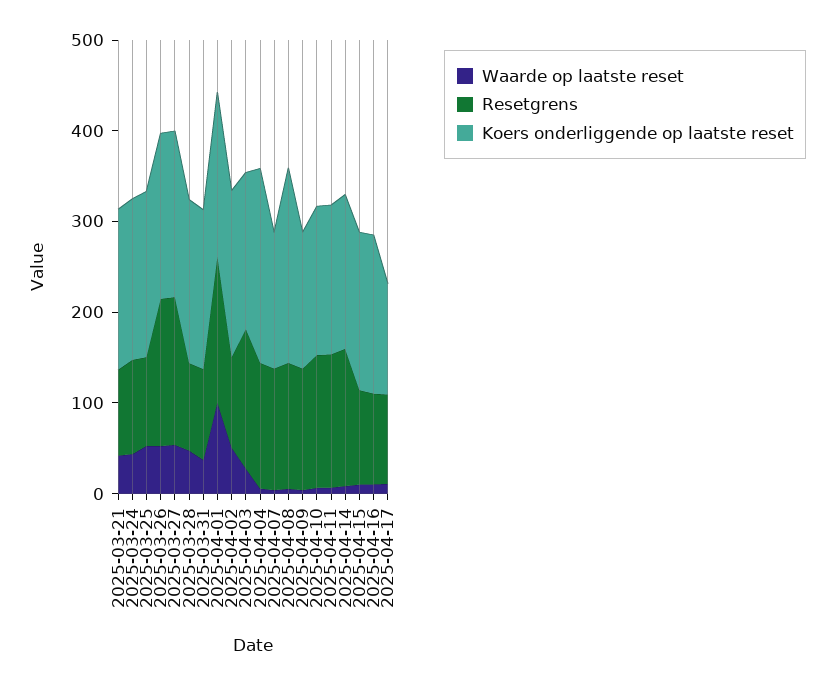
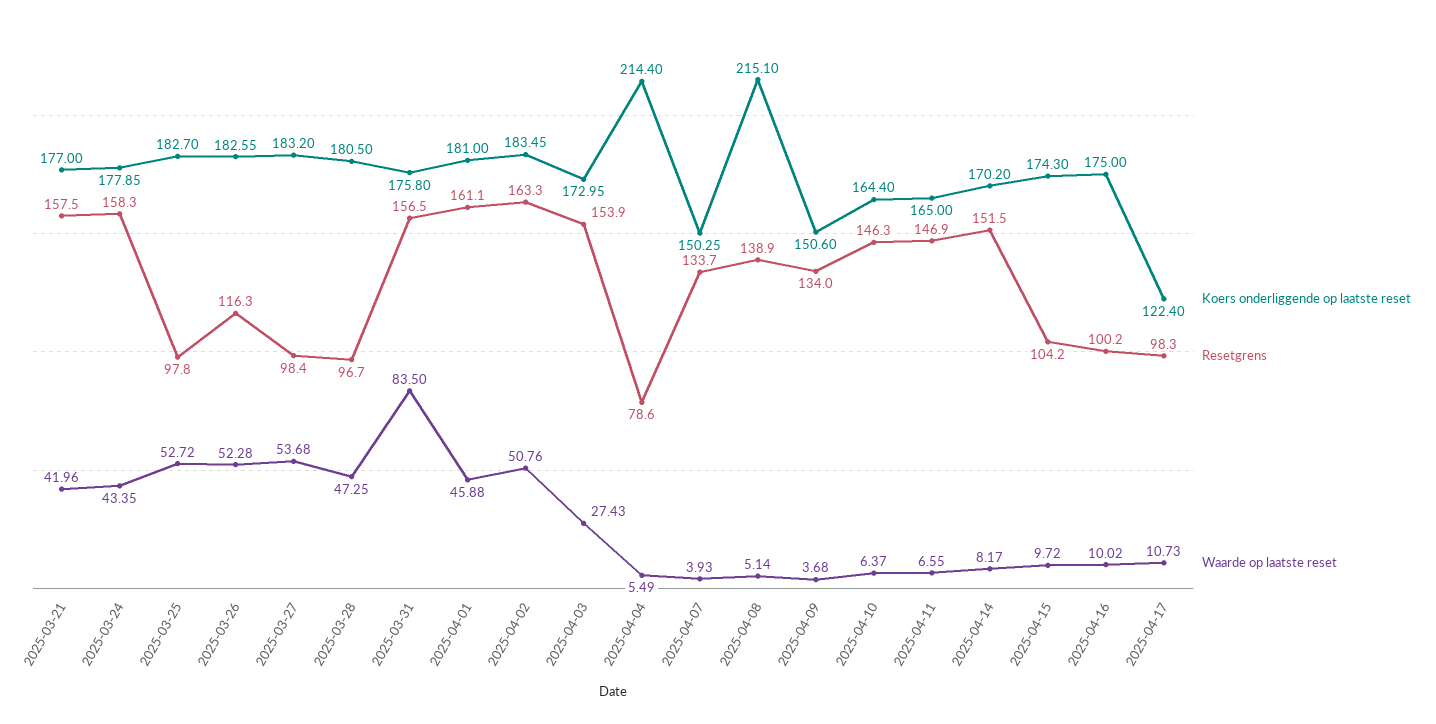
Resetgrens, 2025-03-21: 100 -> 157.5
Resetgrens, 2025-03-24: 100 -> 158.3
Resetgrens, 2025-03-26: 160 -> 116.3
Resetgrens, 2025-03-27: 160 -> 98.4
Waarde op laatste reset, 2025-03-31: 40 -> 83.5
Resetgrens, 2025-03-31: 100 -> 156.5
Waarde op laatste reset, 2025-04-01: 100 -> 45.88
Resetgrens, 2025-04-02: 100 -> 163.3
Resetgrens, 2025-04-04: 140 -> 78.6

